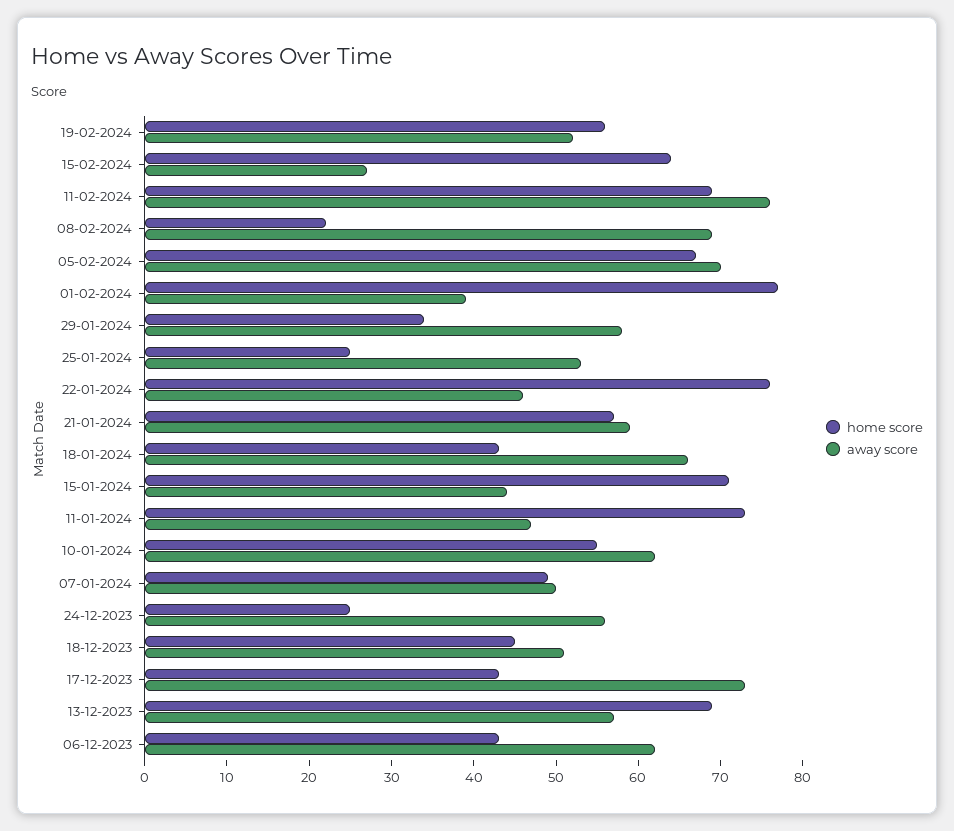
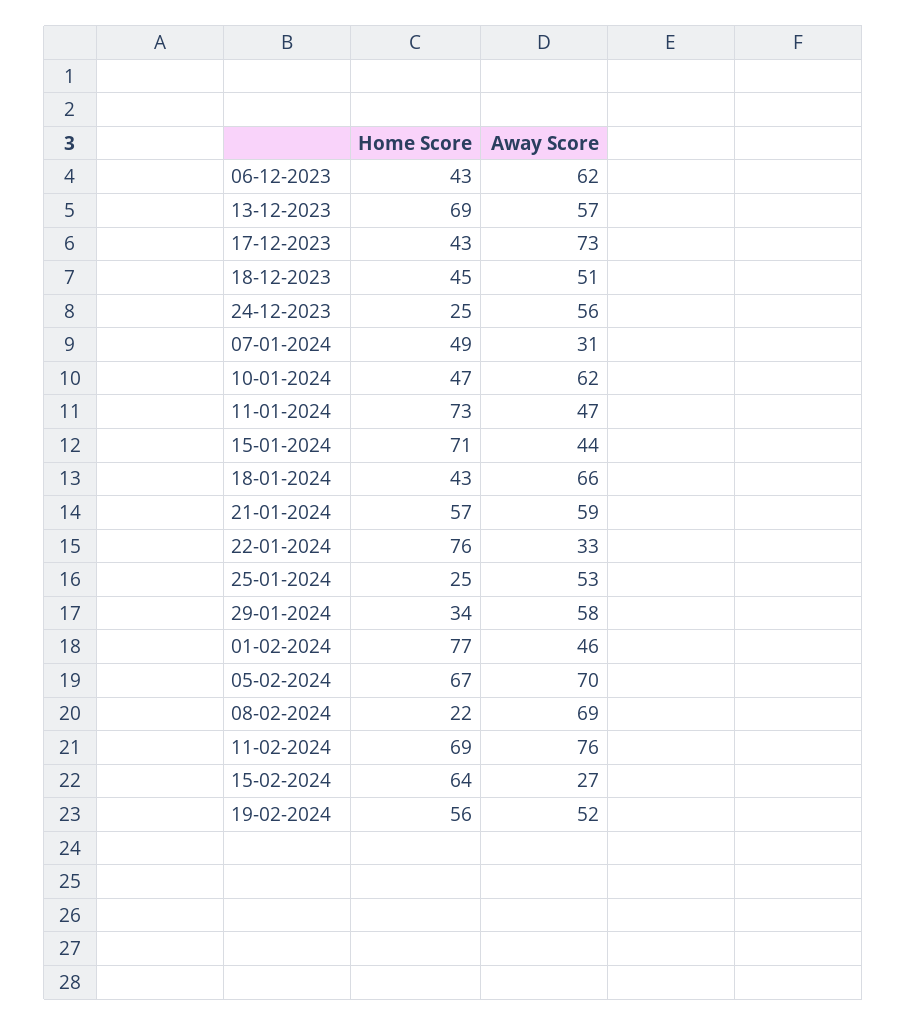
away score, 01-02-2024: 39 -> 46
away score, 22-01-2024: 46 -> 33
home score, 10-01-2024: 55 -> 47
away score, 07-01-2024: 50 -> 31

